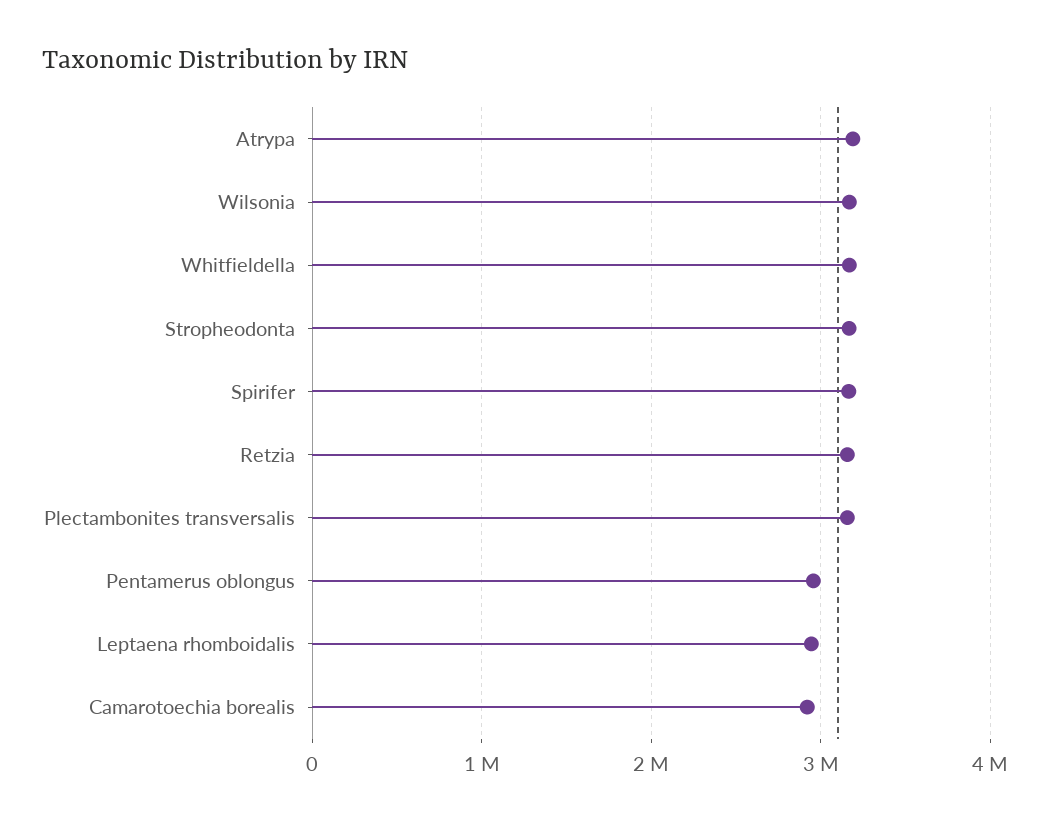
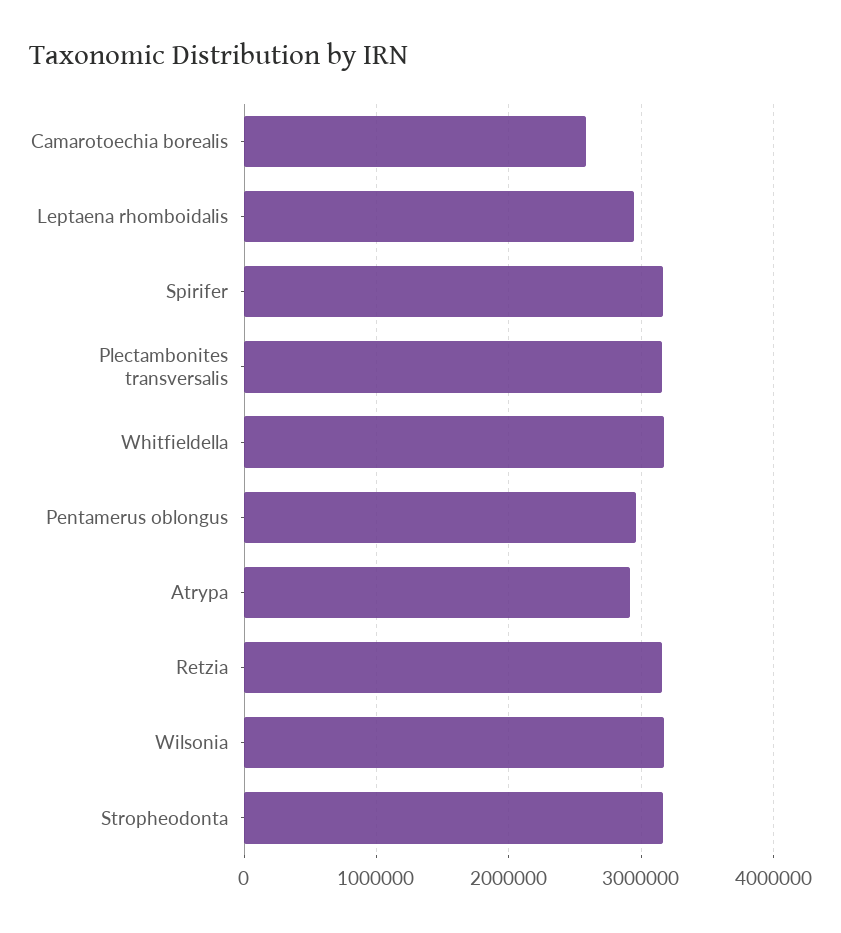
Atrypa: 3200000 -> 2900000
Camarotoechia borealis: 2900000 -> 2600000

